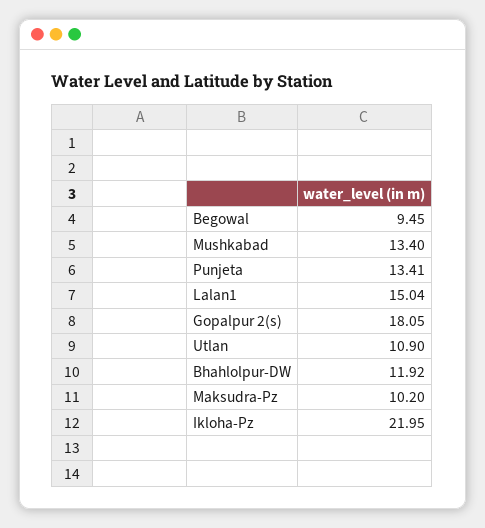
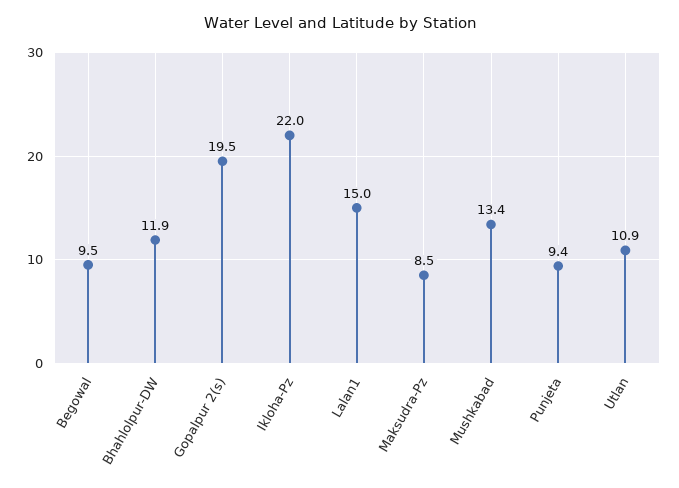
Punjeta: 13.41 -> 9.4
Gopalpur 2(s): 18.05 -> 19.5
Maksudra-Pz: 10.2 -> 8.5

